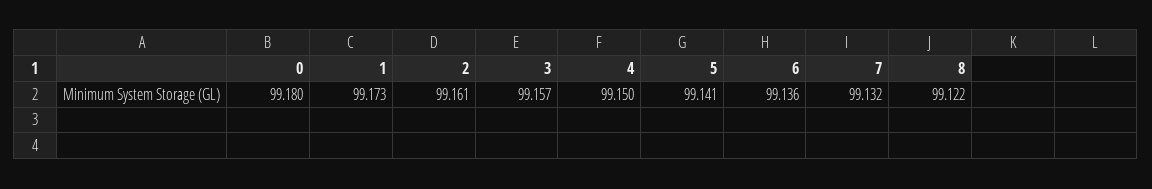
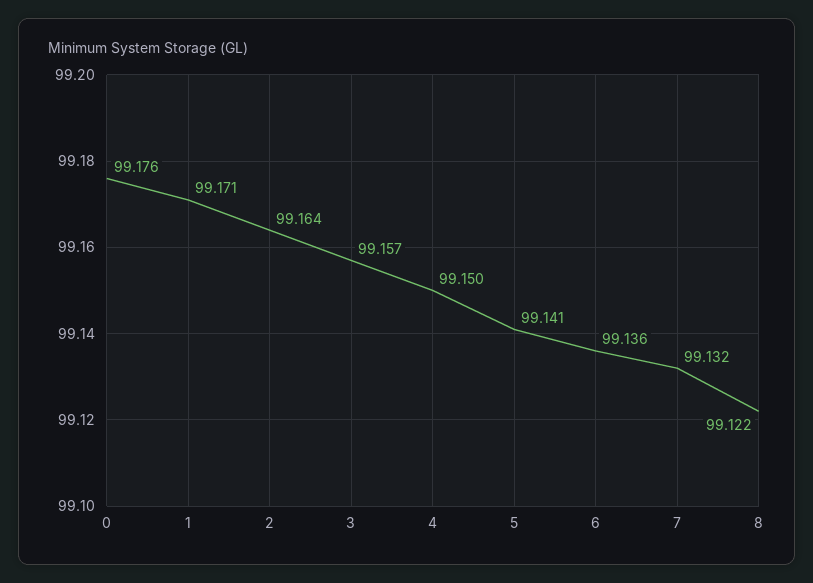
0: 99.18 -> 99.176
1: 99.173 -> 99.171
2: 99.161 -> 99.164

